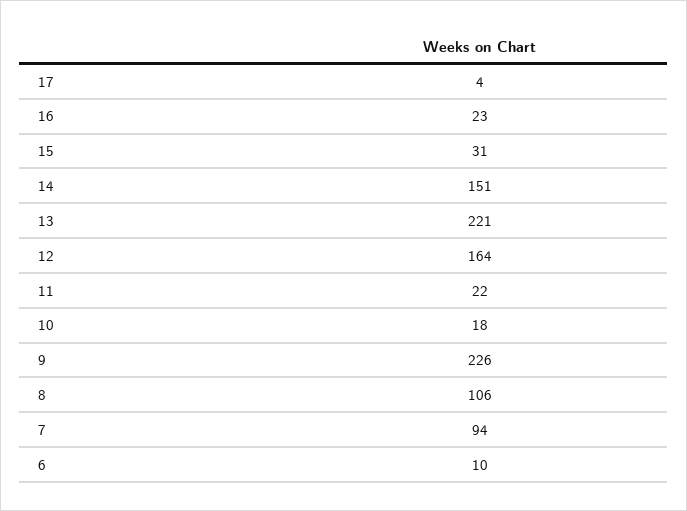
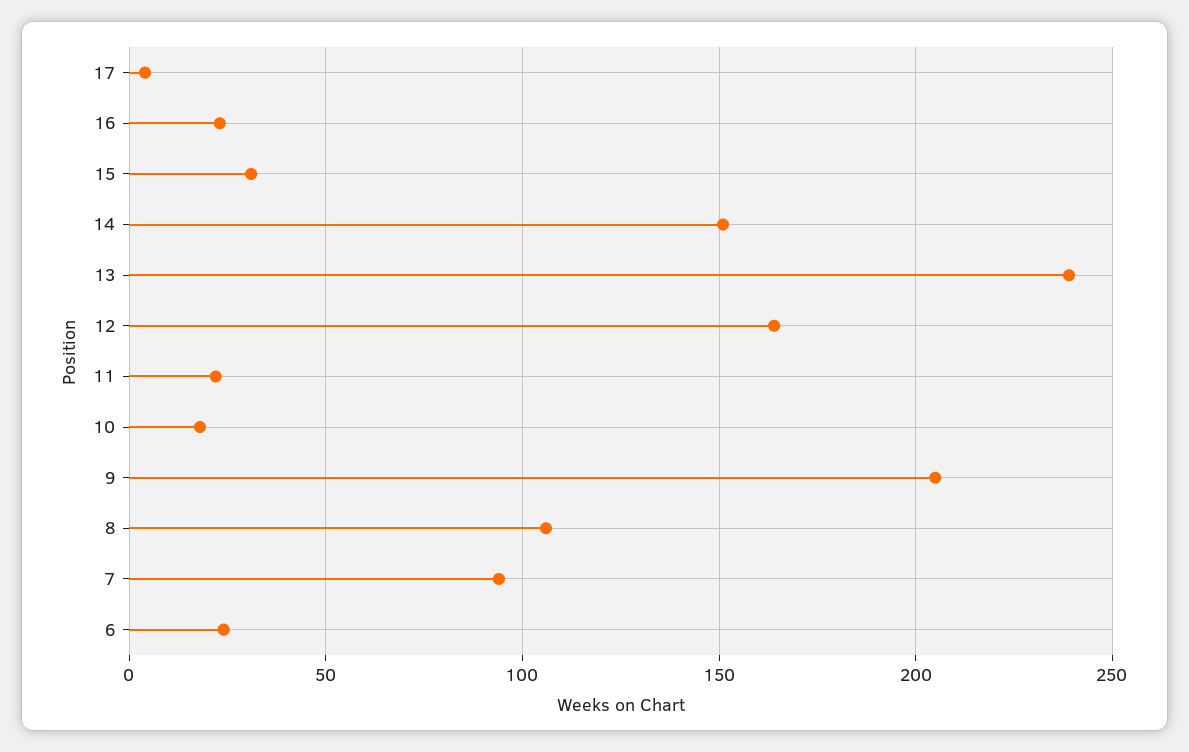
13: 221 -> 240
9: 226 -> 205
6: 10 -> 25

